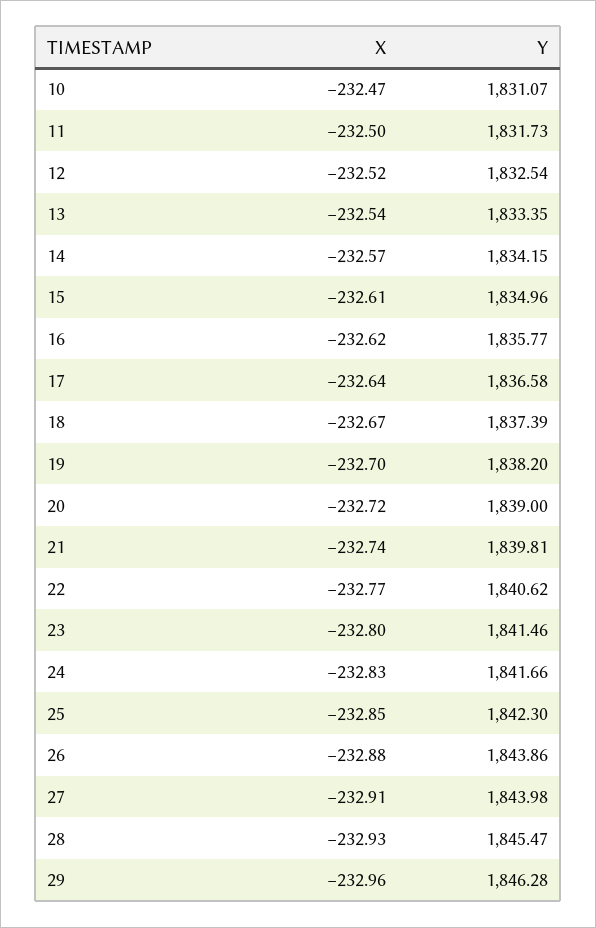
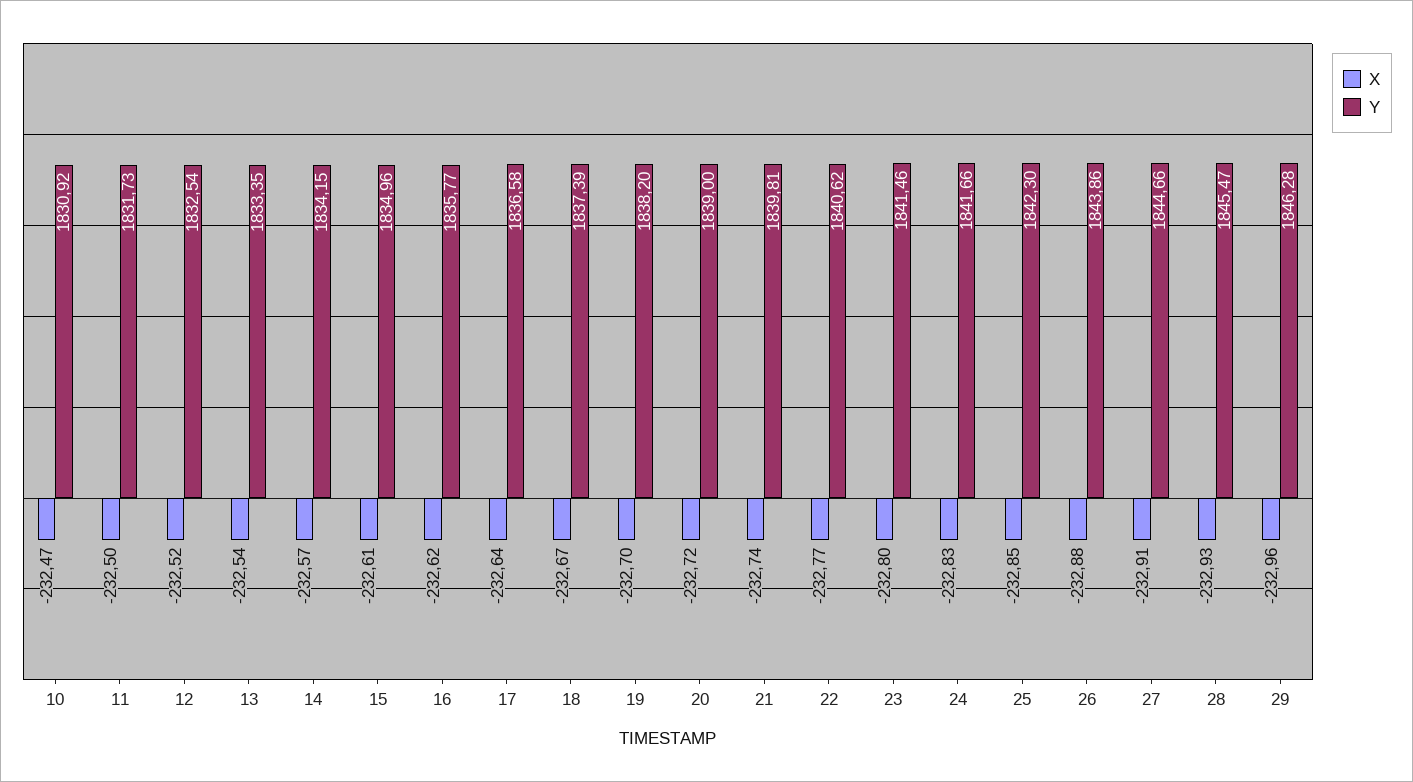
Y, 10: 1831.07 -> 1830.92
Y, 27: 1843.98 -> 1844.66

